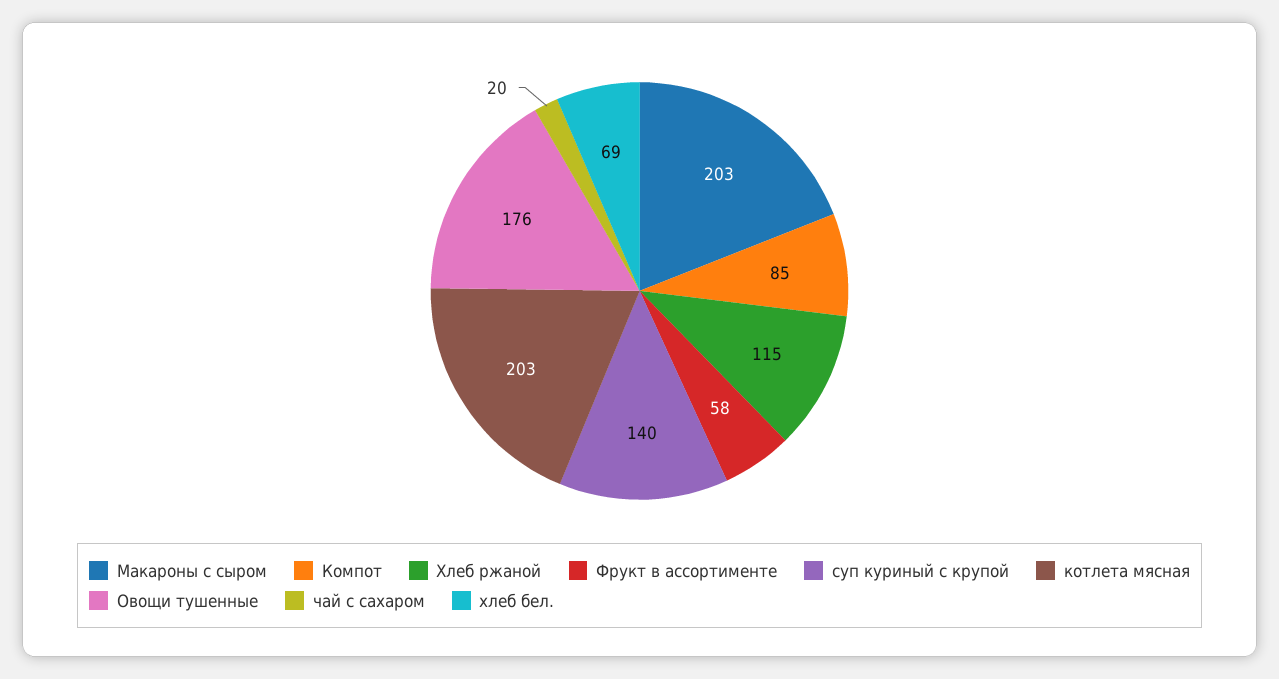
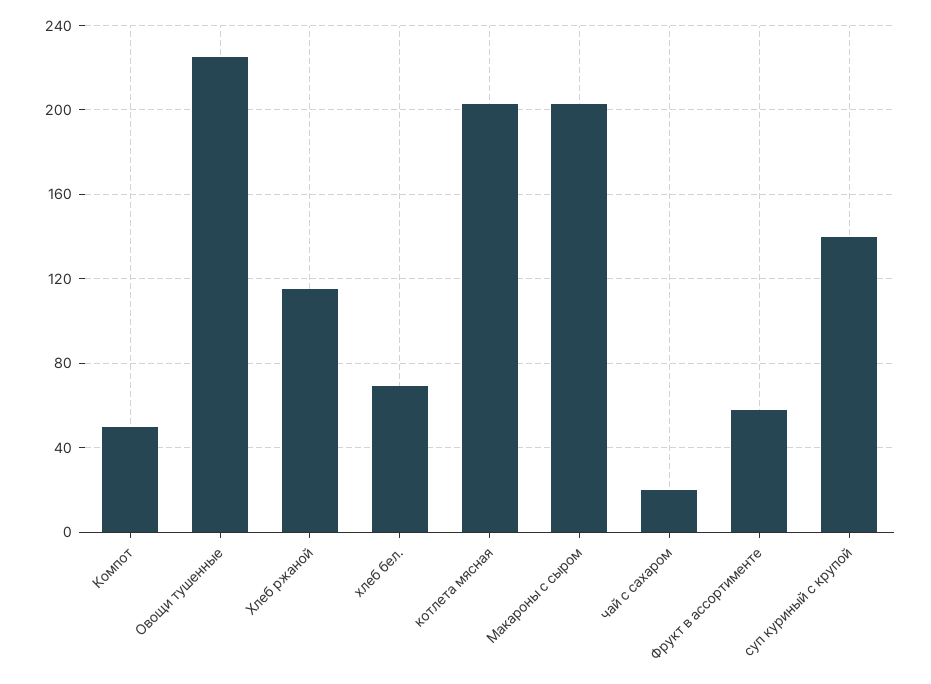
Компот: 85 -> 50
Овощи тушенные: 176 -> 225

